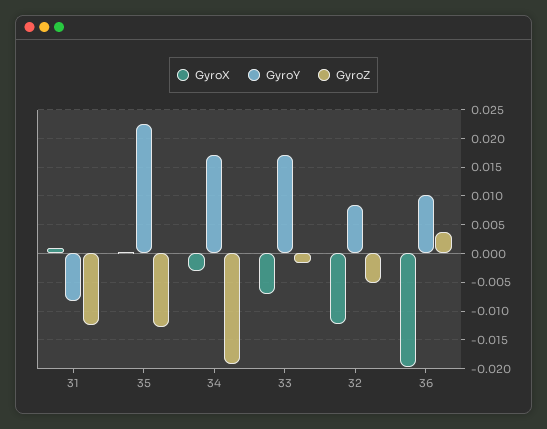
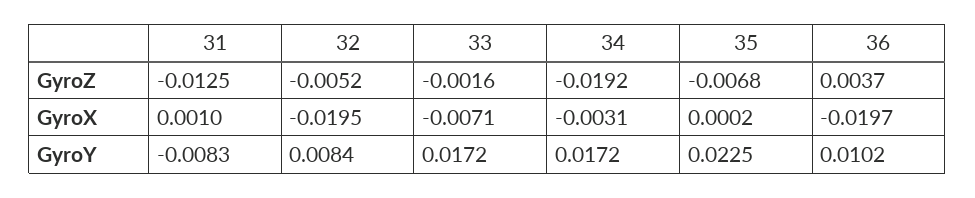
GyroZ, 35: -0.0125 -> -0.0068
GyroX, 32: -0.0125 -> -0.0195

